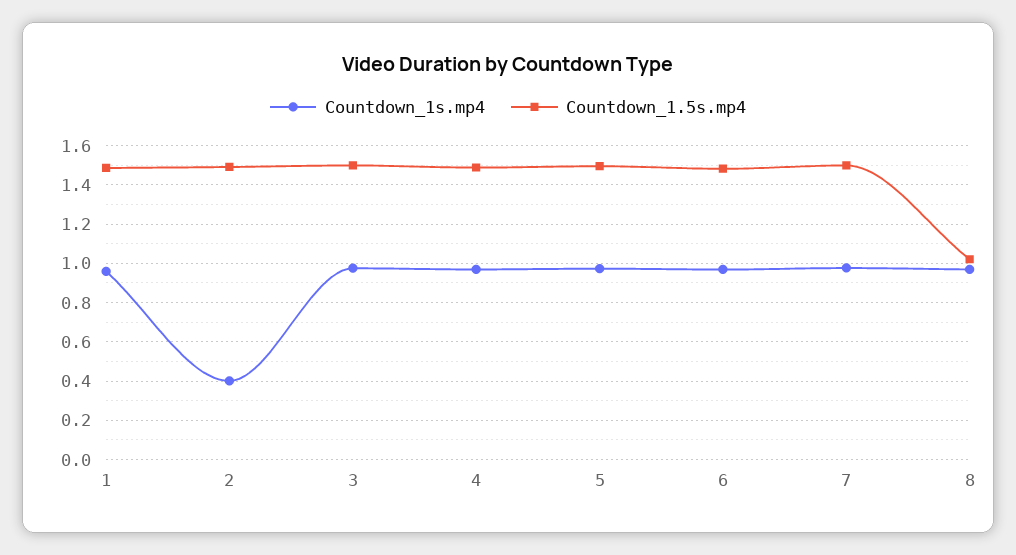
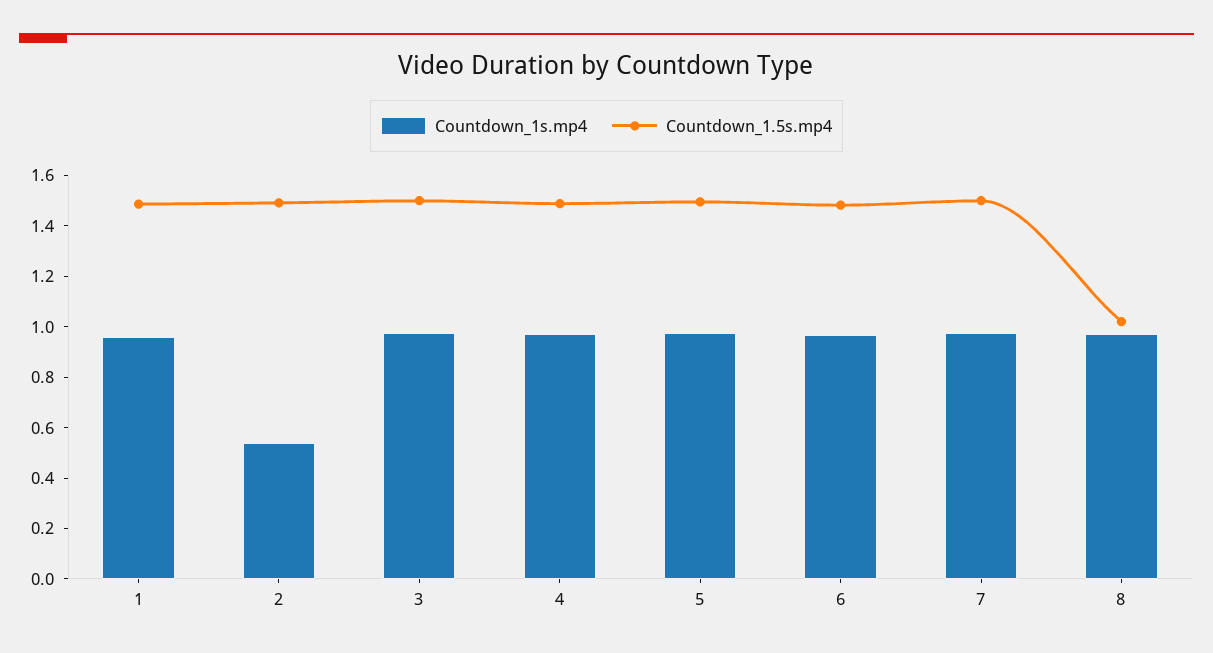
Countdown_1s.mp4, 2: 0.4 -> 0.55

